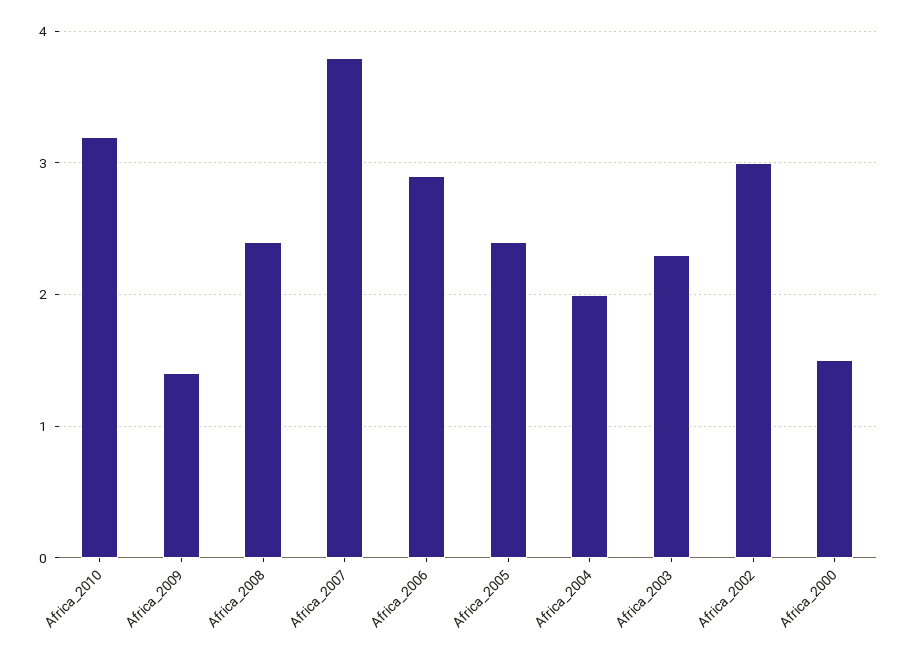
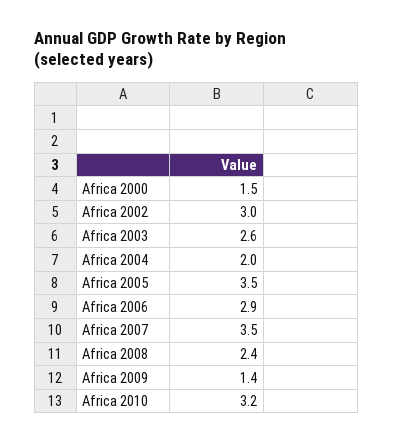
Africa_2007: 3.8 -> 3.5
Africa_2005: 2.4 -> 3.5
Africa_2003: 2.3 -> 2.6

